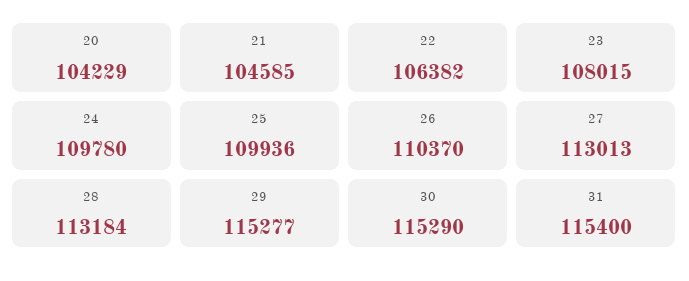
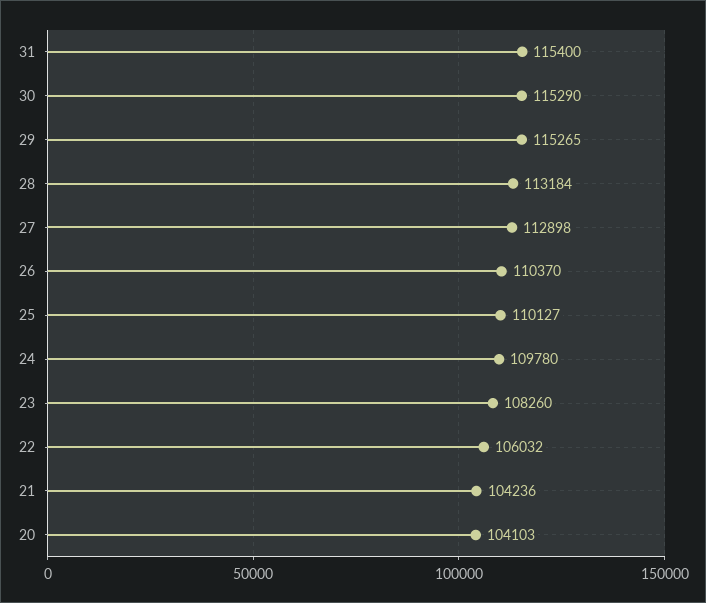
20: 104229 -> 104103
21: 104585 -> 104236
22: 106382 -> 106032
23: 108015 -> 108260
25: 109936 -> 110127
27: 113013 -> 112898
29: 115277 -> 115265

